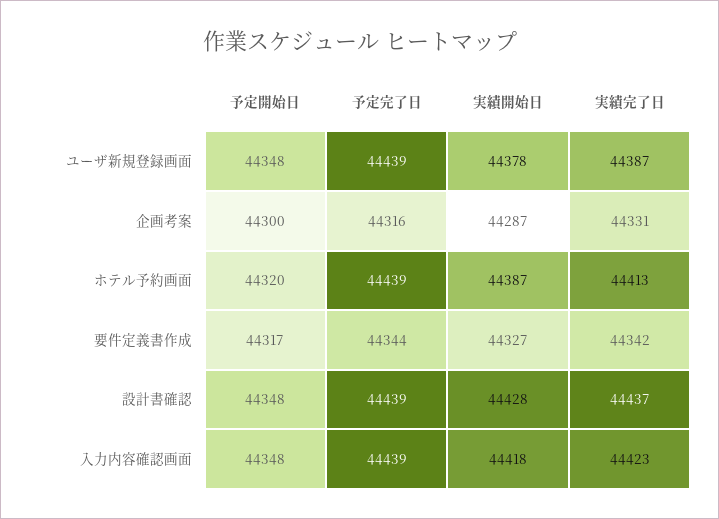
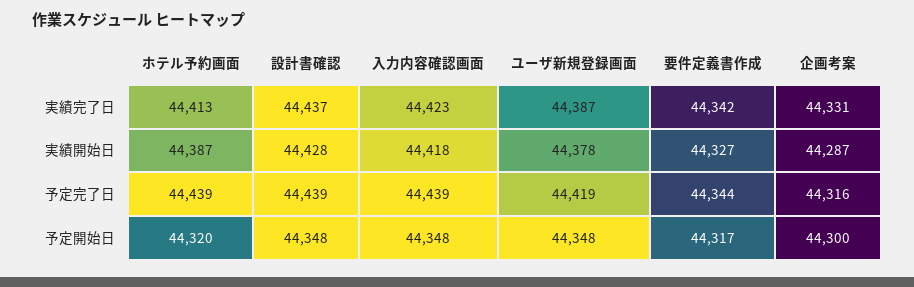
予定完了日, ユーザ新規登録画面: 44439 -> 44419

